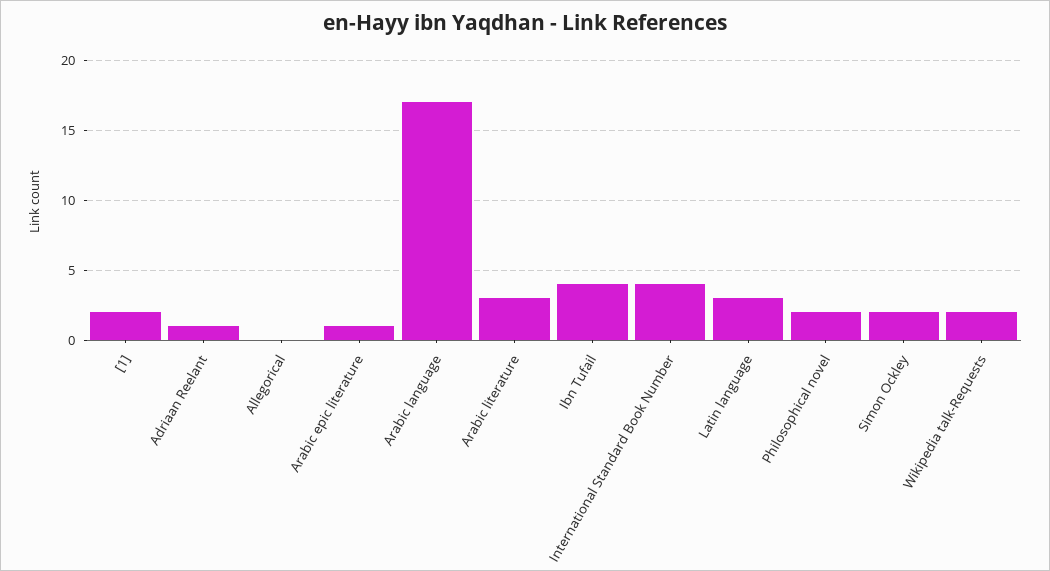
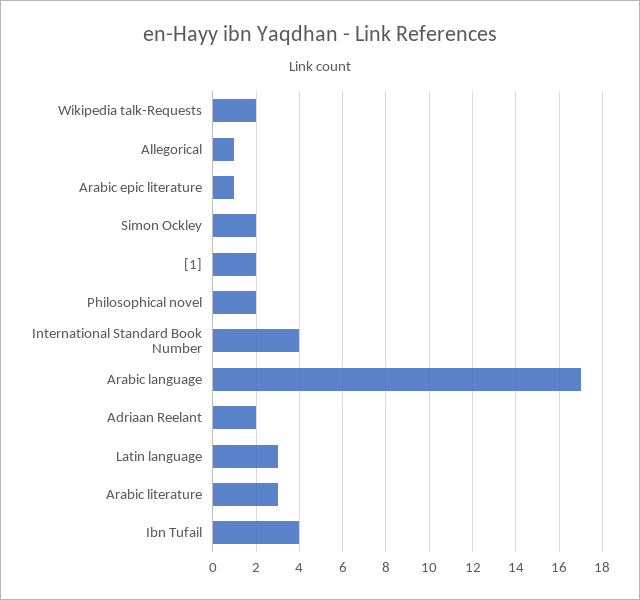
Adriaan Reelant: 1 -> 2
Allegorical: 0 -> 1

